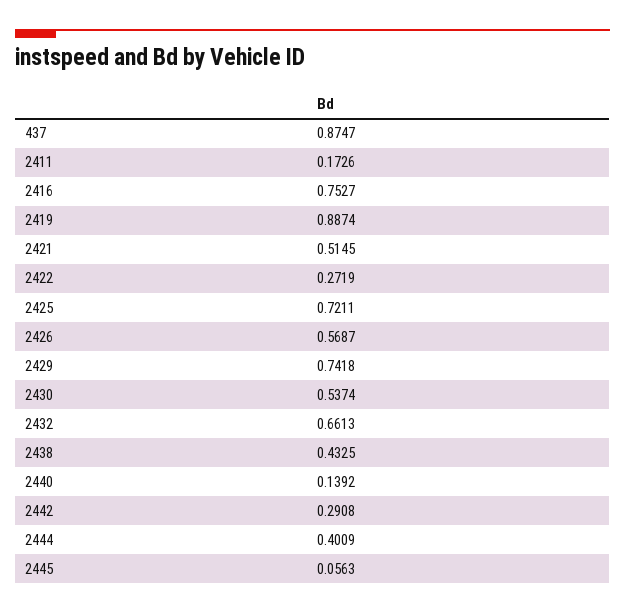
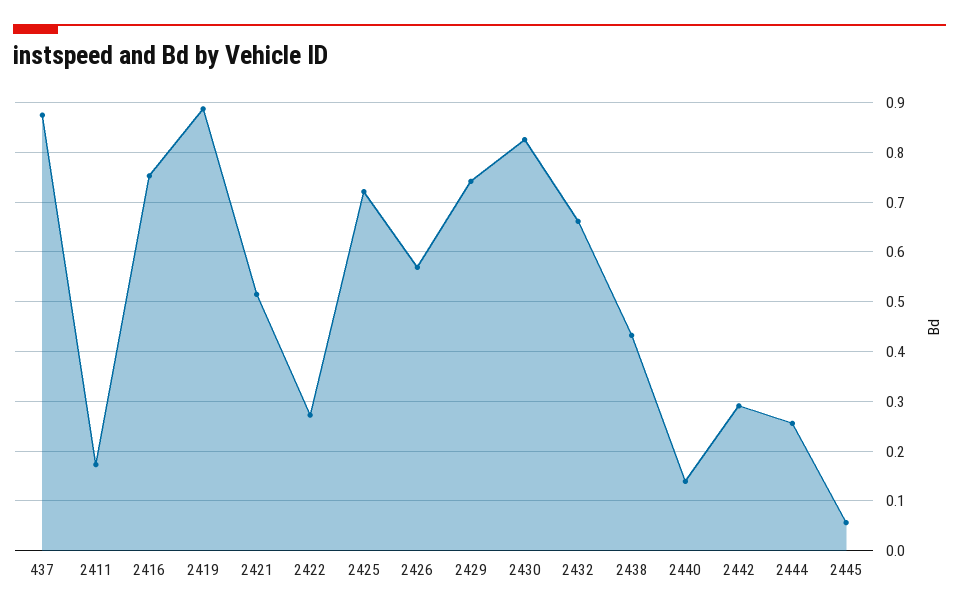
2430: 0.5374 -> 0.82
2444: 0.4009 -> 0.26

